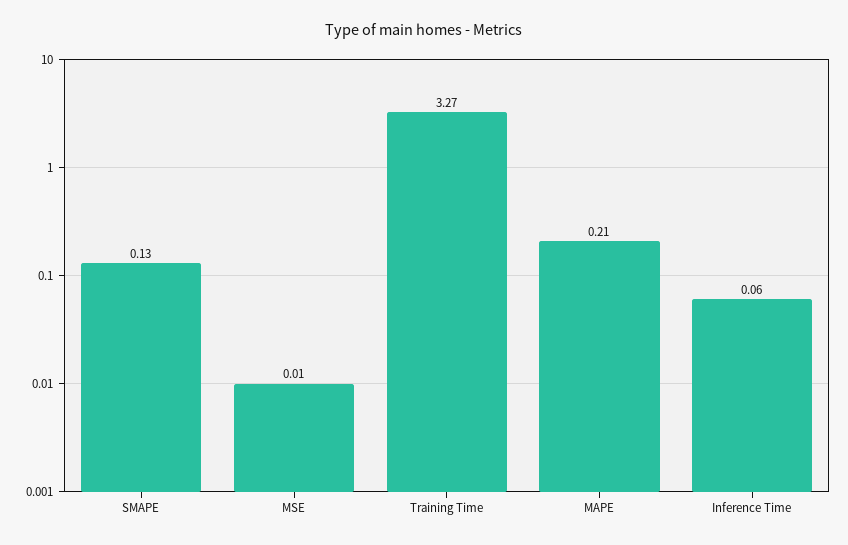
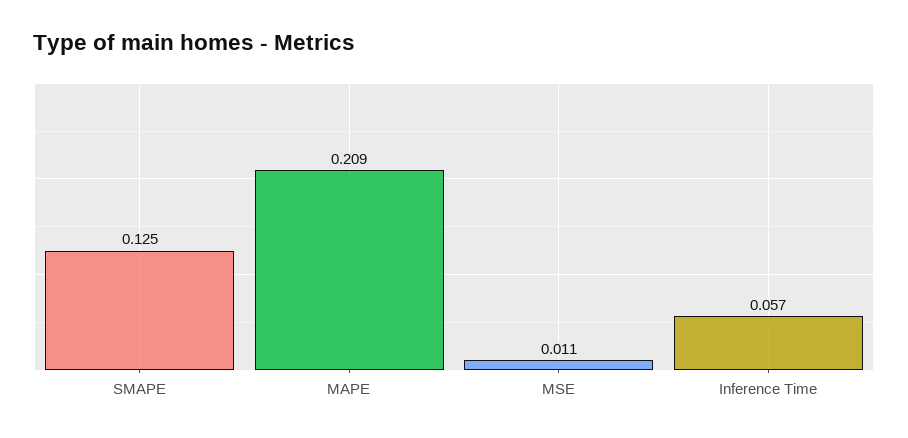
Training Time: 3.27 -> none

